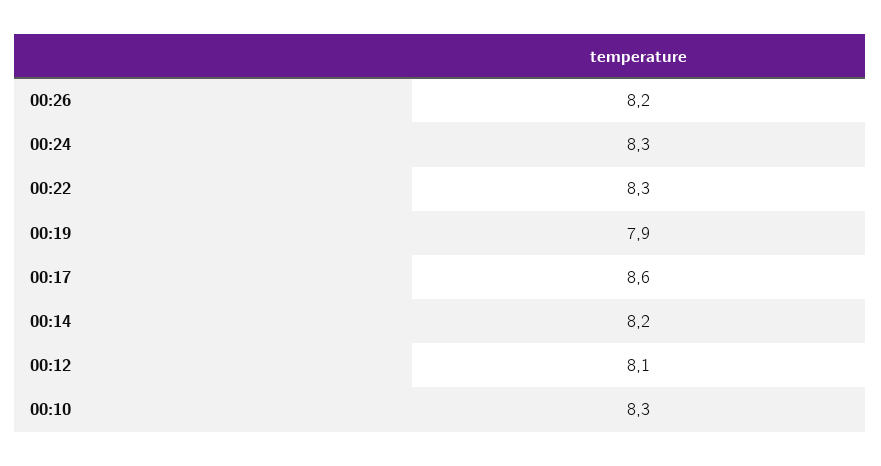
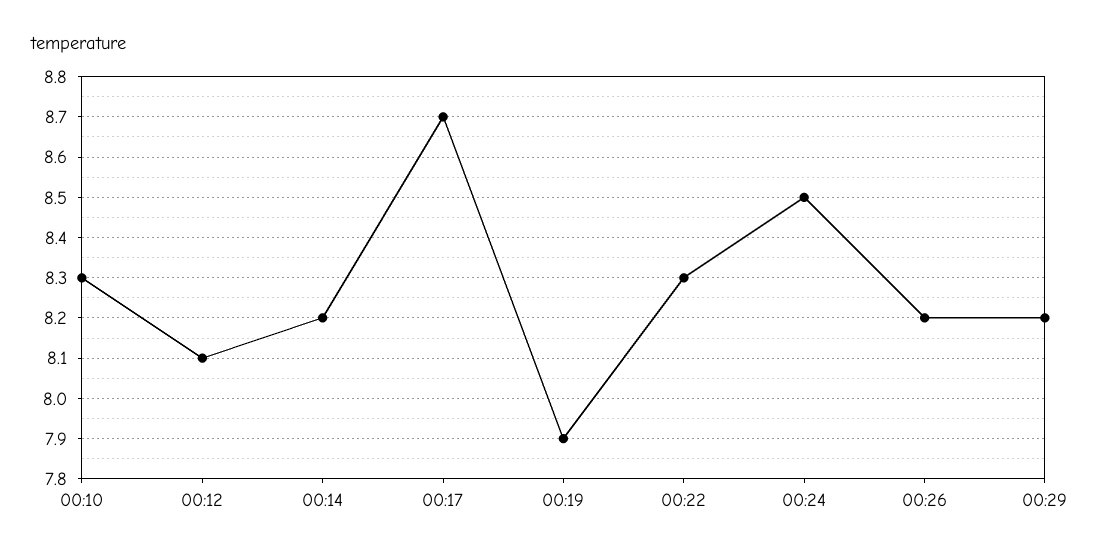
00:24: 8.3 -> 8.5
00:17: 8.6 -> 8.7
00:29: none -> 8.2

